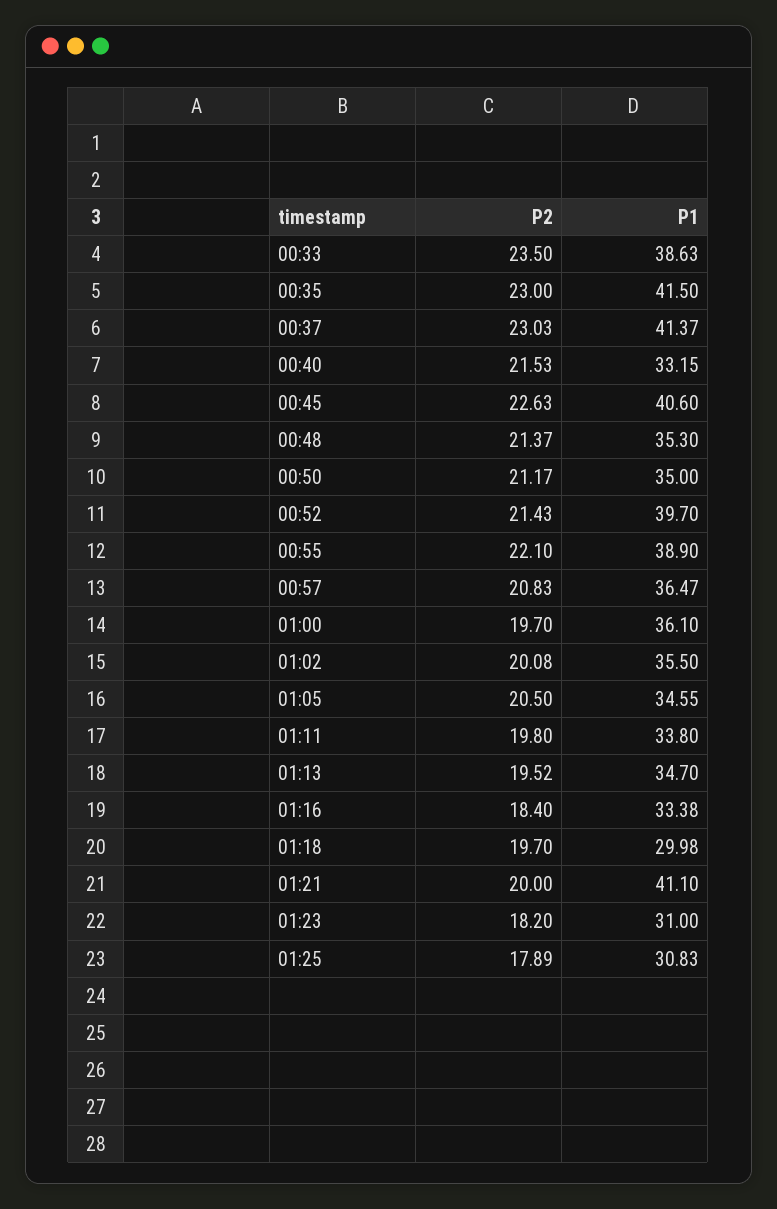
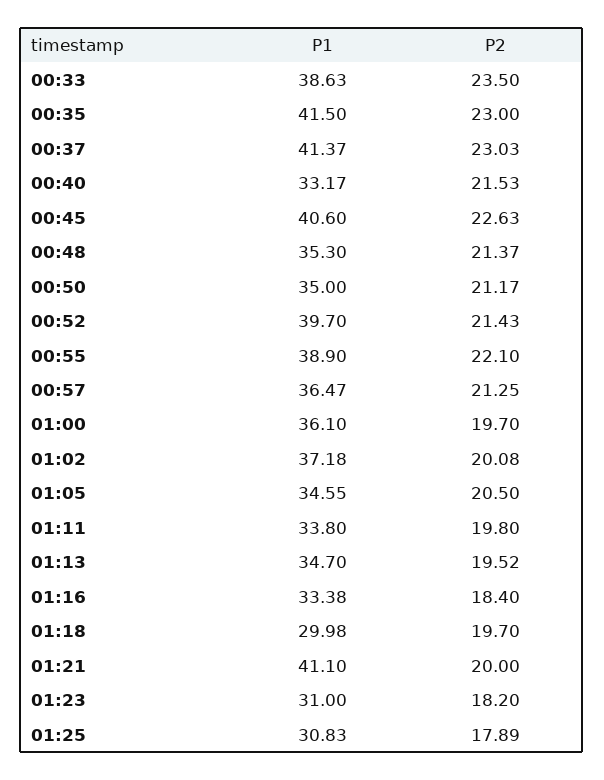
P1, 00:40: 33.15 -> 33.17
P2, 00:57: 20.83 -> 21.25
P1, 01:02: 35.5 -> 37.18

